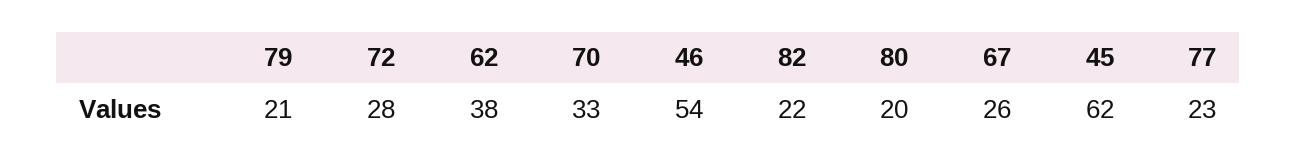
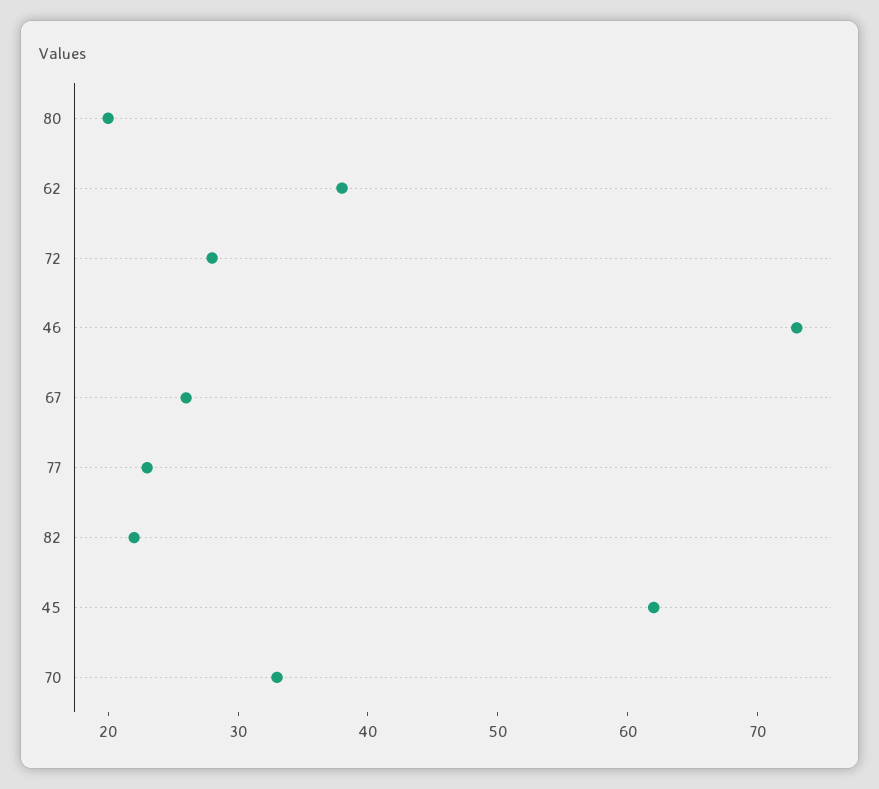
79: 21 -> none
46: 54 -> 73

